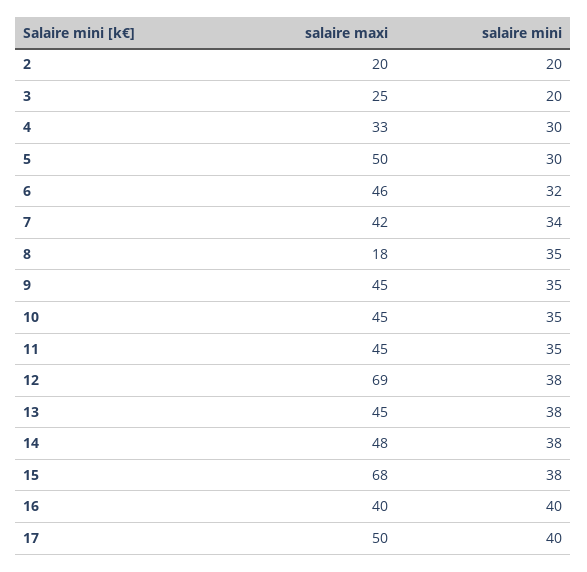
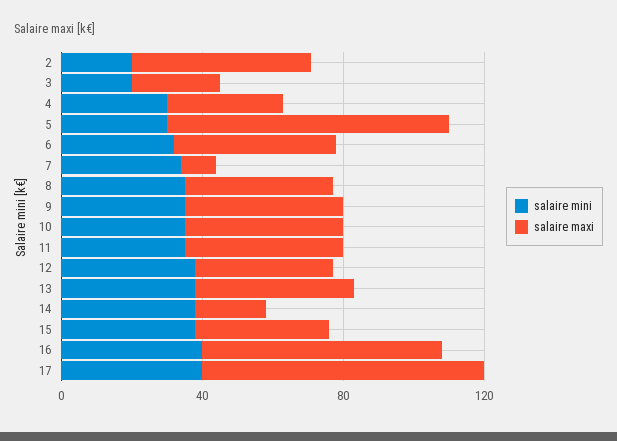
salaire maxi, 2: 20 -> 50
salaire maxi, 5: 50 -> 80
salaire maxi, 7: 42 -> 10
salaire maxi, 8: 18 -> 40
salaire maxi, 12: 69 -> 40
salaire maxi, 14: 48 -> 20
salaire maxi, 15: 68 -> 40
salaire maxi, 16: 40 -> 70
salaire maxi, 17: 50 -> 80

